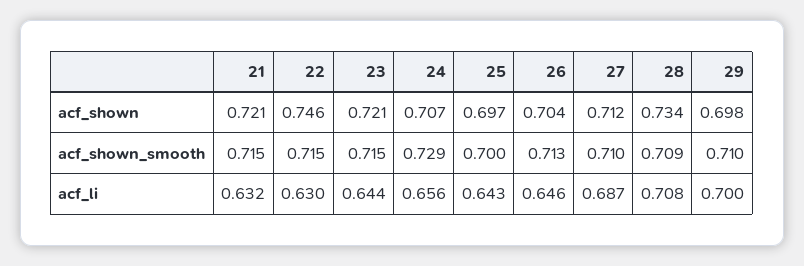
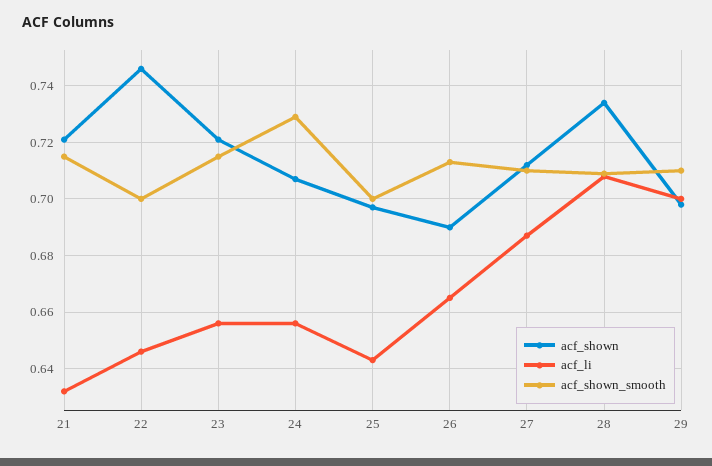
acf_shown, 26: 0.704 -> 0.69
acf_shown_smooth, 22: 0.715 -> 0.7
acf_li, 22: 0.63 -> 0.645
acf_li, 23: 0.644 -> 0.655
acf_li, 26: 0.646 -> 0.665

